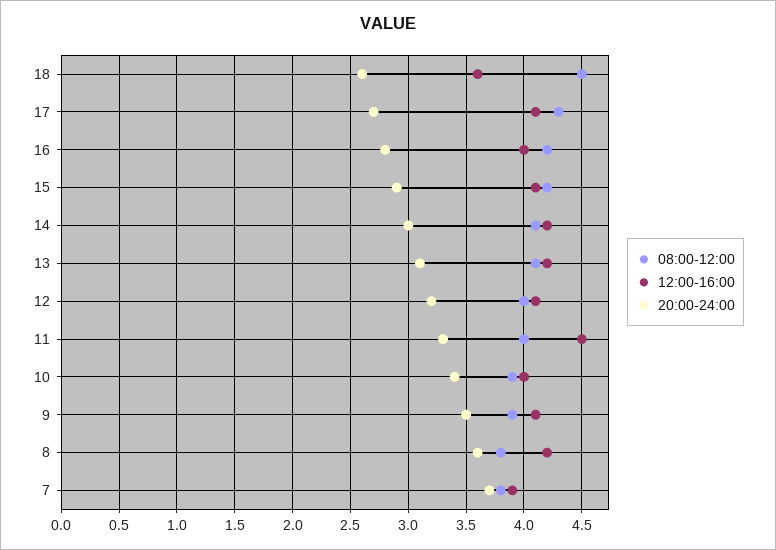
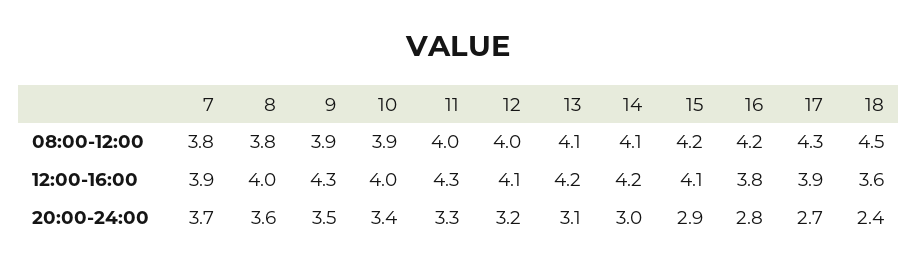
20:00-24:00, 18: 2.6 -> 2.4
12:00-16:00, 17: 4.1 -> 3.9
12:00-16:00, 16: 4 -> 3.8
12:00-16:00, 11: 4.5 -> 4.3
12:00-16:00, 9: 4.1 -> 4.3
12:00-16:00, 8: 4.2 -> 4

